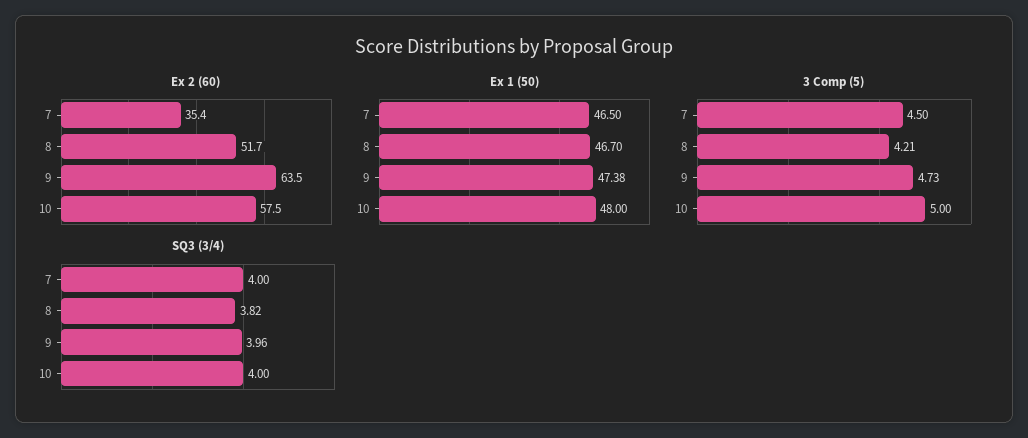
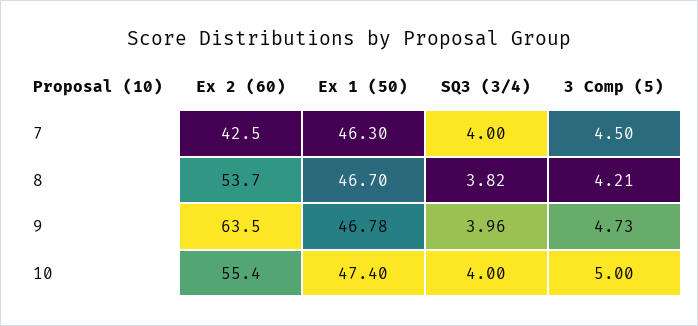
Ex 2 (60), 7: 35.4 -> 42.5
Ex 2 (60), 8: 51.7 -> 53.7
Ex 2 (60), 10: 57.5 -> 55.4
Ex 1 (50), 7: 46.5 -> 46.3
Ex 1 (50), 9: 47.38 -> 46.78
Ex 1 (50), 10: 48 -> 47.4

